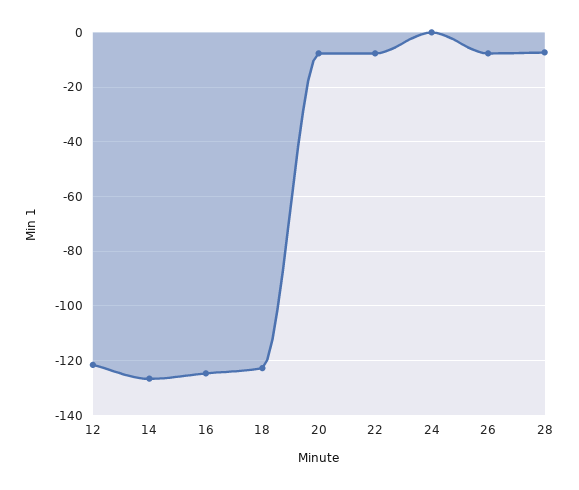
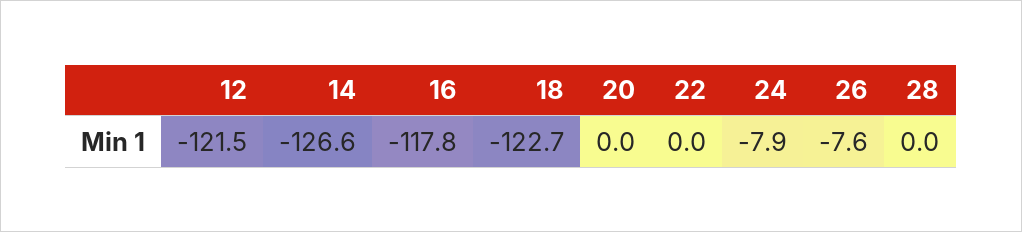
16: -125 -> -117.8
20: -7.5 -> 0
22: -7.5 -> 0
24: 0 -> -7.9
28: -7.5 -> 0

